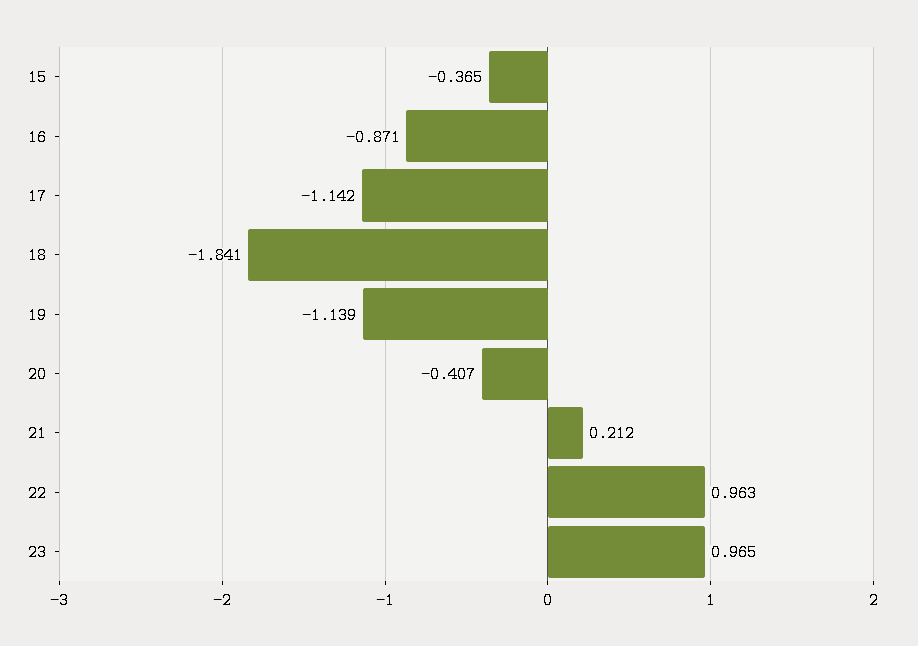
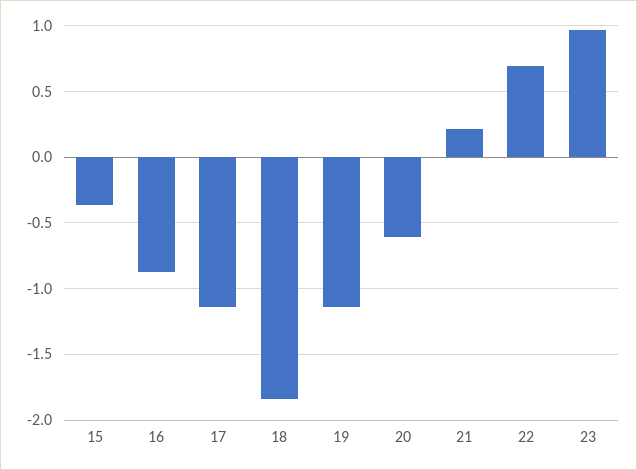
20: -0.407 -> -0.6
22: 0.963 -> 0.7

